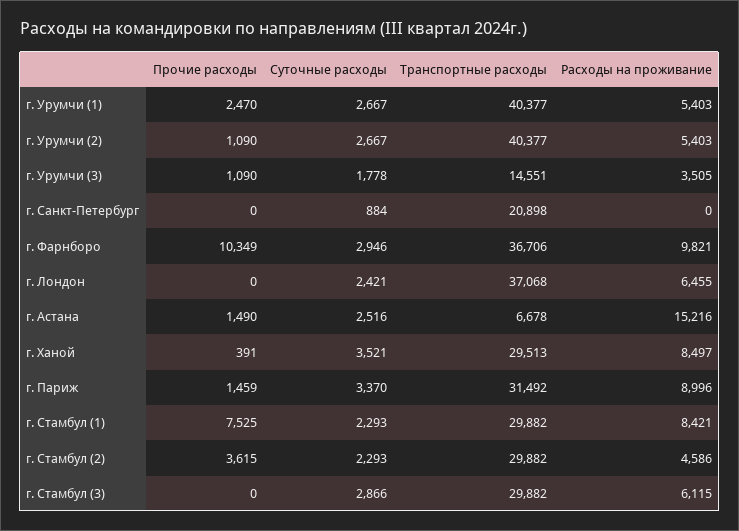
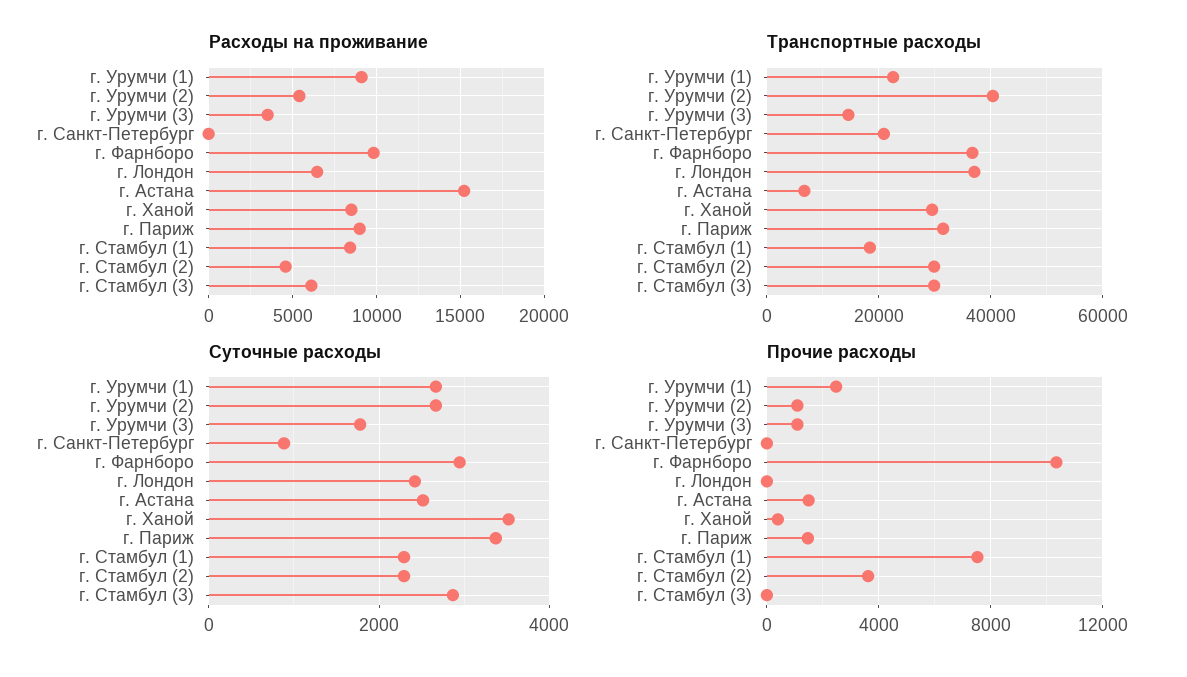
Транспортные расходы, г. Урумчи (1): 40377 -> 22000
Расходы на проживание, г. Урумчи (1): 5403 -> 9000
Транспортные расходы, г. Стамбул (1): 29882 -> 18000

